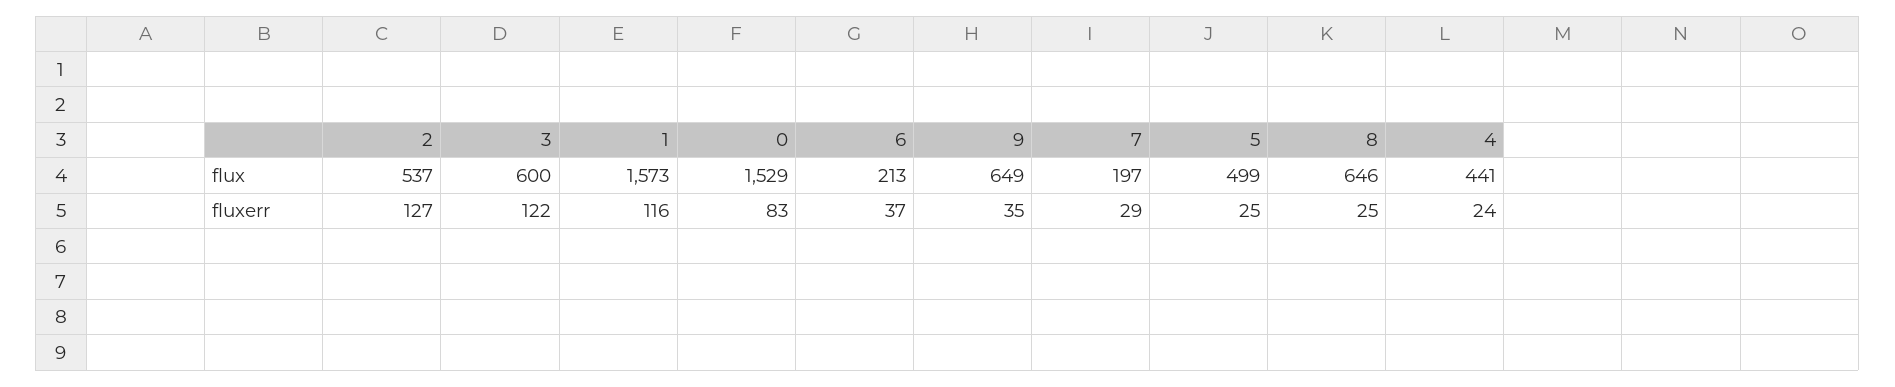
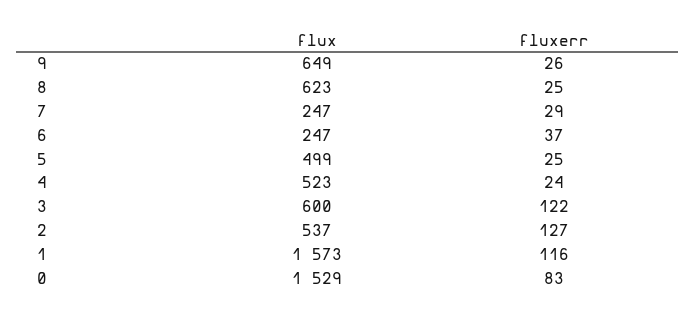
6, flux: 213 -> 247
7, flux: 197 -> 247
8, flux: 646 -> 623
4, flux: 441 -> 523
9, fluxerr: 35 -> 26

